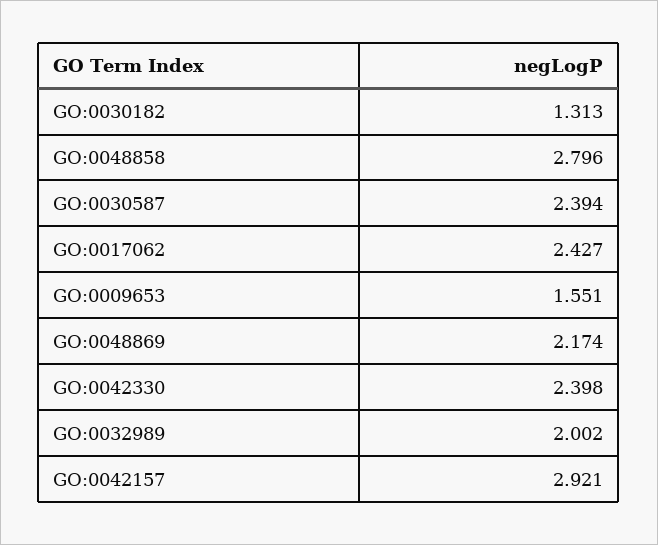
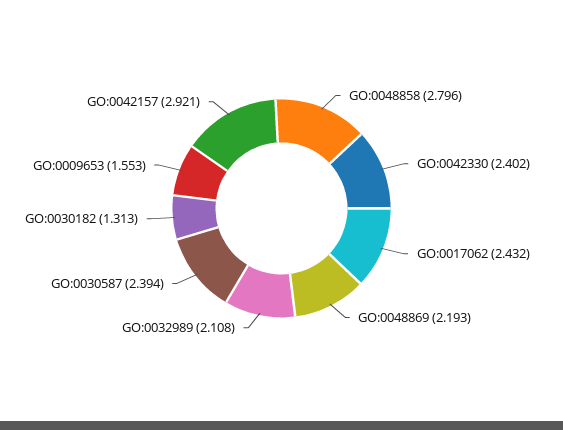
GO:0017062: 2.427 -> 2.432
GO:0009653: 1.551 -> 1.553
GO:0048869: 2.174 -> 2.193
GO:0042330: 2.398 -> 2.402
GO:0032989: 2.002 -> 2.108

